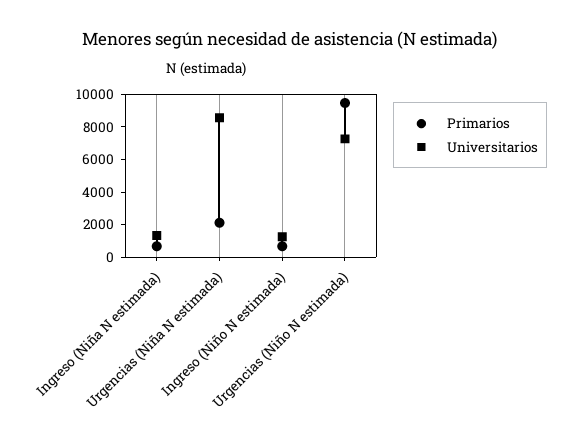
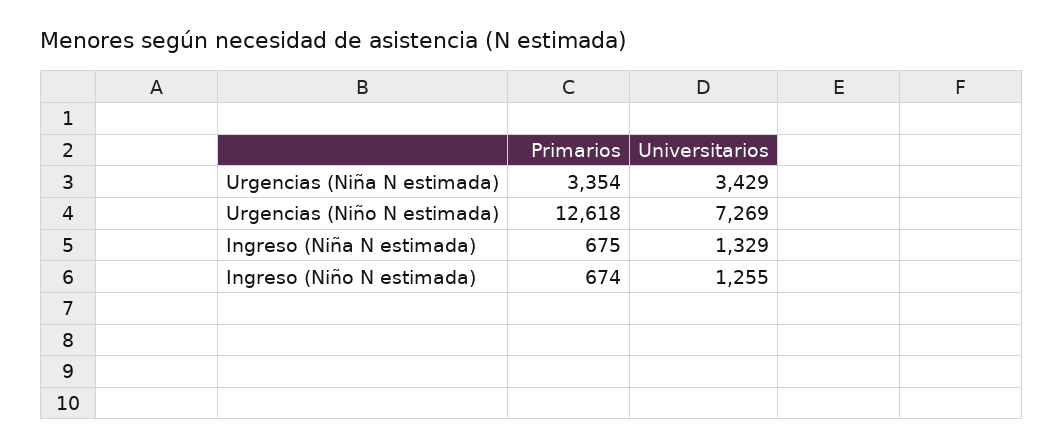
Primarios, Urgencias (Niña N estimada): 2000 -> 3354
Universitarios, Urgencias (Niña N estimada): 8500 -> 3429
Primarios, Urgencias (Niño N estimada): 9500 -> 12618

